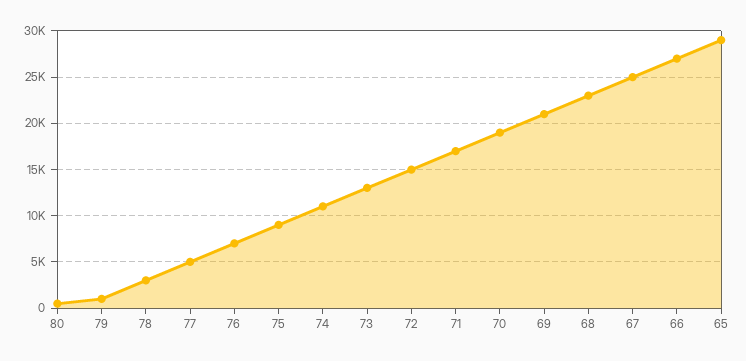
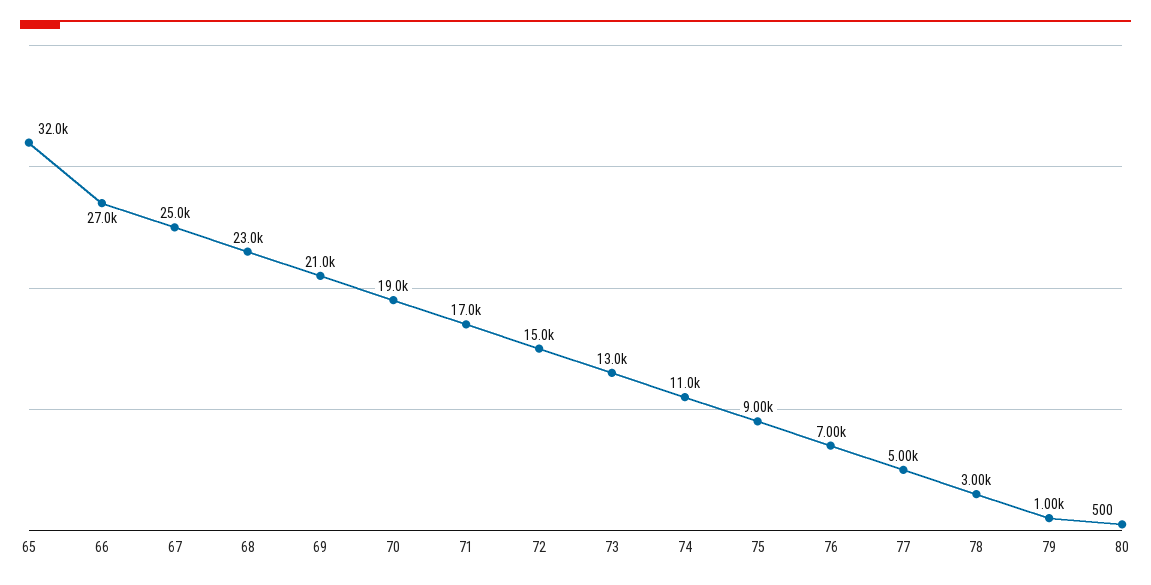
65: 29000 -> 32000

